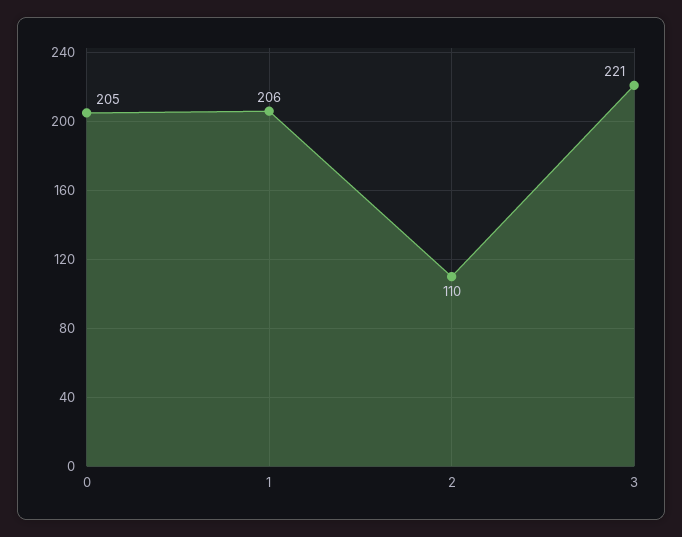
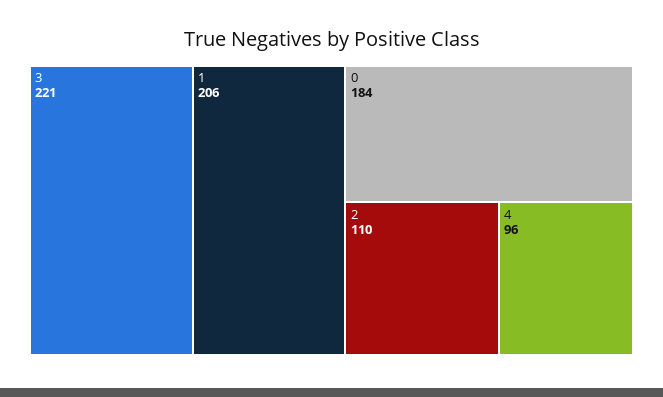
0: 205 -> 184
4: none -> 96

